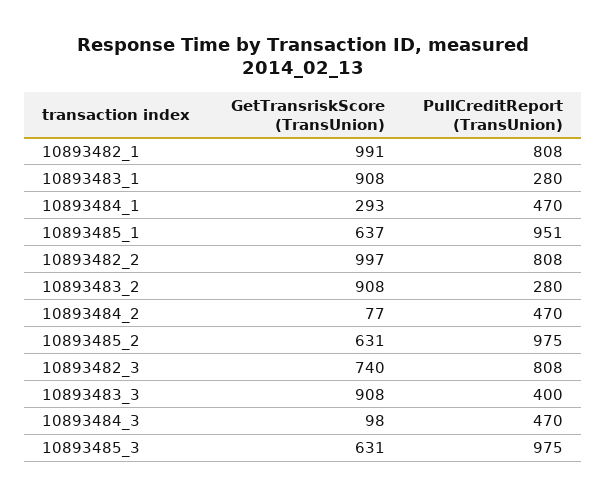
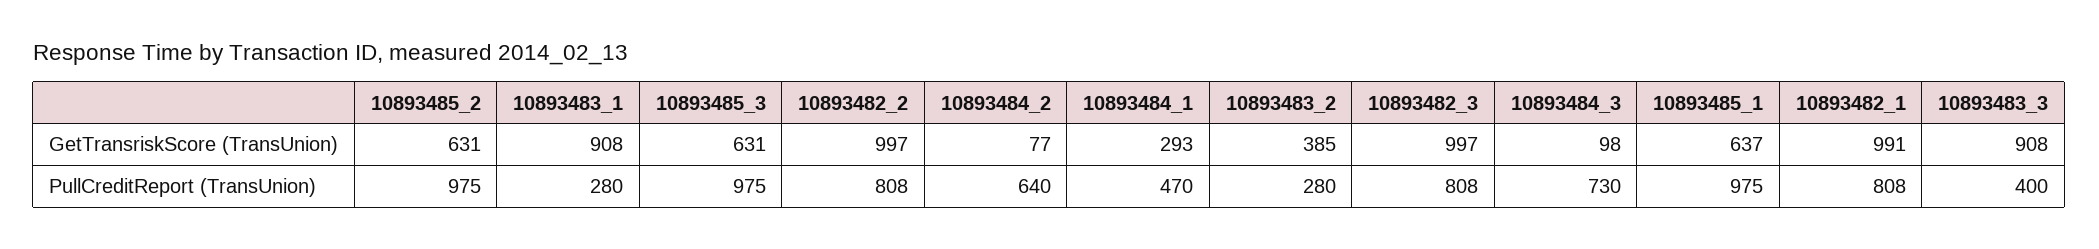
PullCreditReport (TransUnion), 10893485_1: 951 -> 975
GetTransriskScore (TransUnion), 10893483_2: 908 -> 385
PullCreditReport (TransUnion), 10893484_2: 470 -> 640
GetTransriskScore (TransUnion), 10893482_3: 740 -> 997
PullCreditReport (TransUnion), 10893484_3: 470 -> 730

